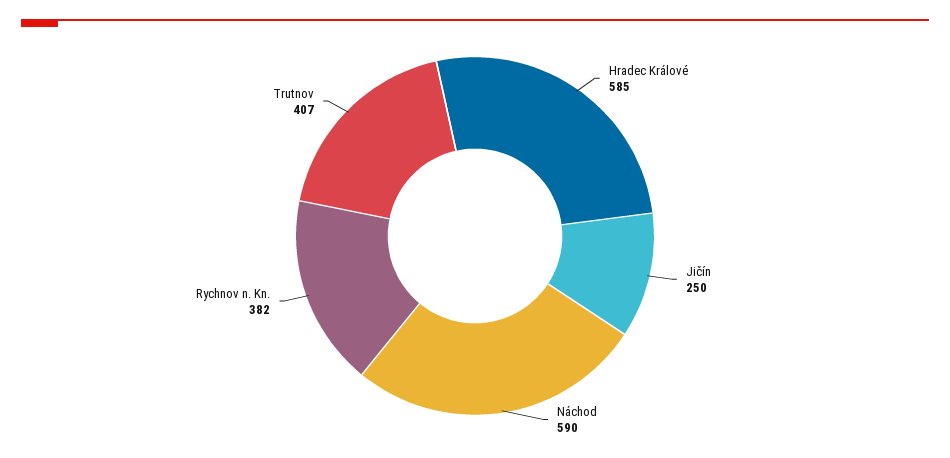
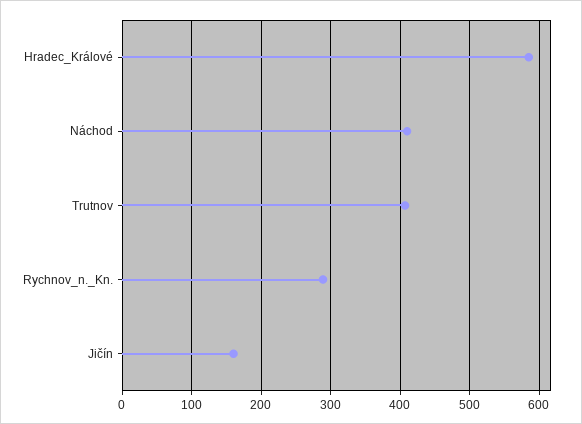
Jičín: 250 -> 160
Náchod: 590 -> 410
Rychnov n. Kn.: 382 -> 290

